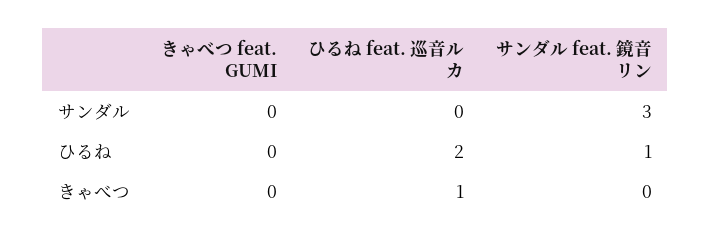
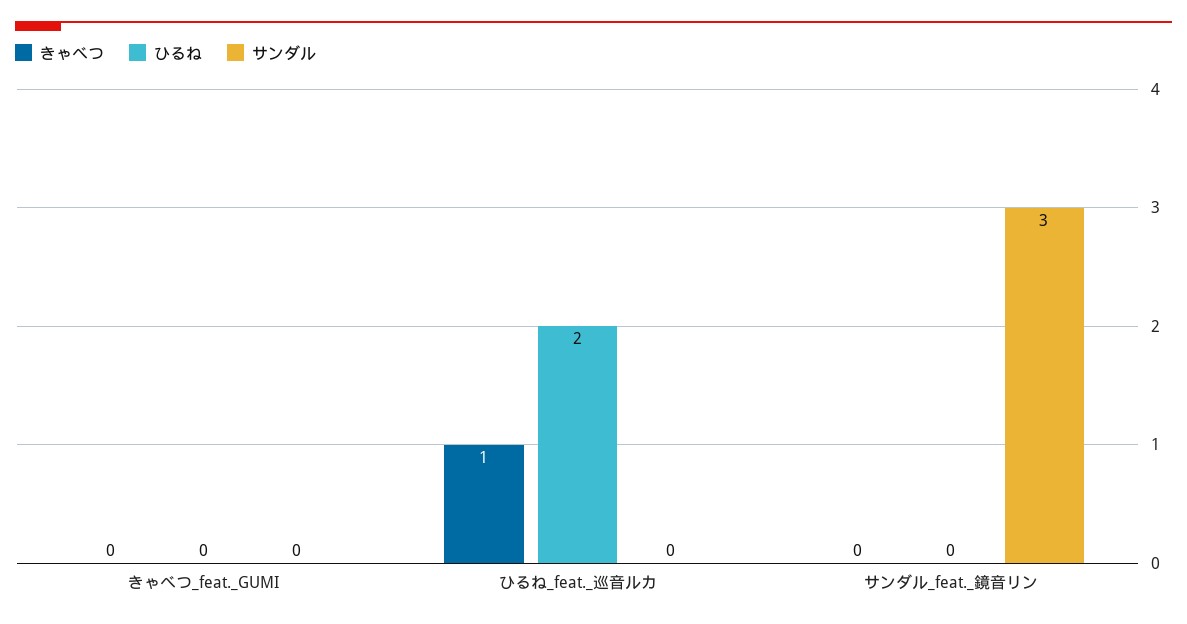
ひるね, サンダル feat. 鏡音リン: 1 -> 0

